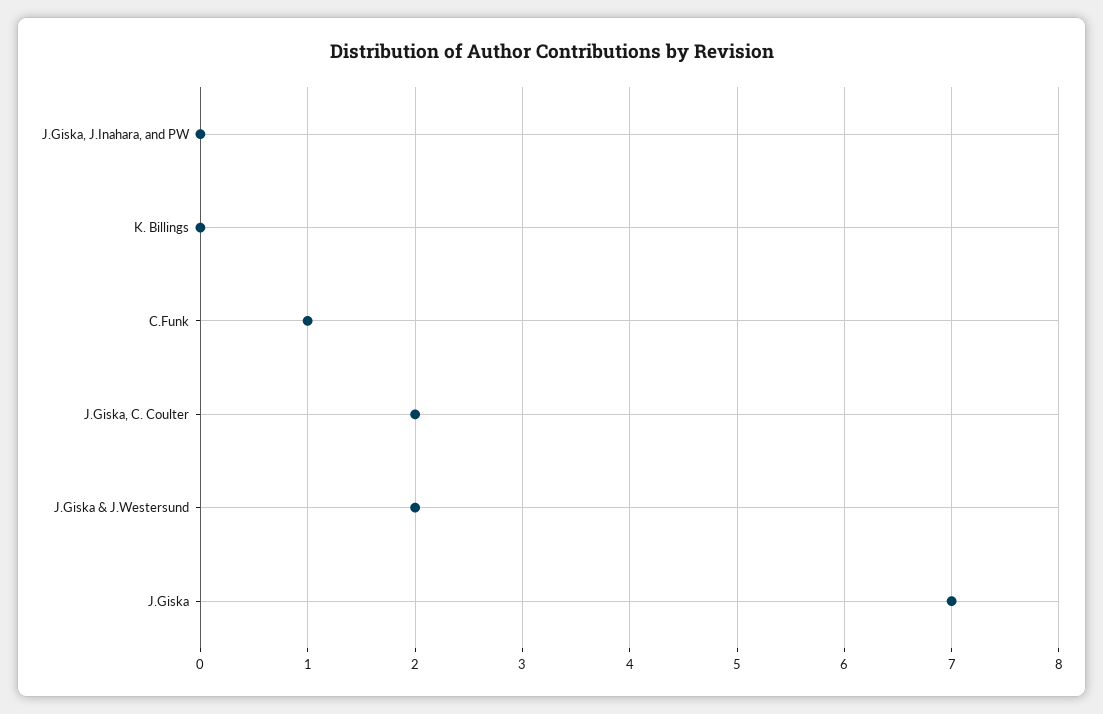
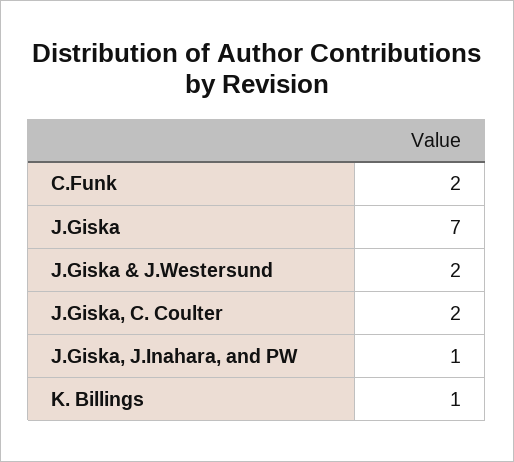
J.Giska, J.Inahara, and PW: 0 -> 1
K. Billings: 0 -> 1
C.Funk: 1 -> 2

